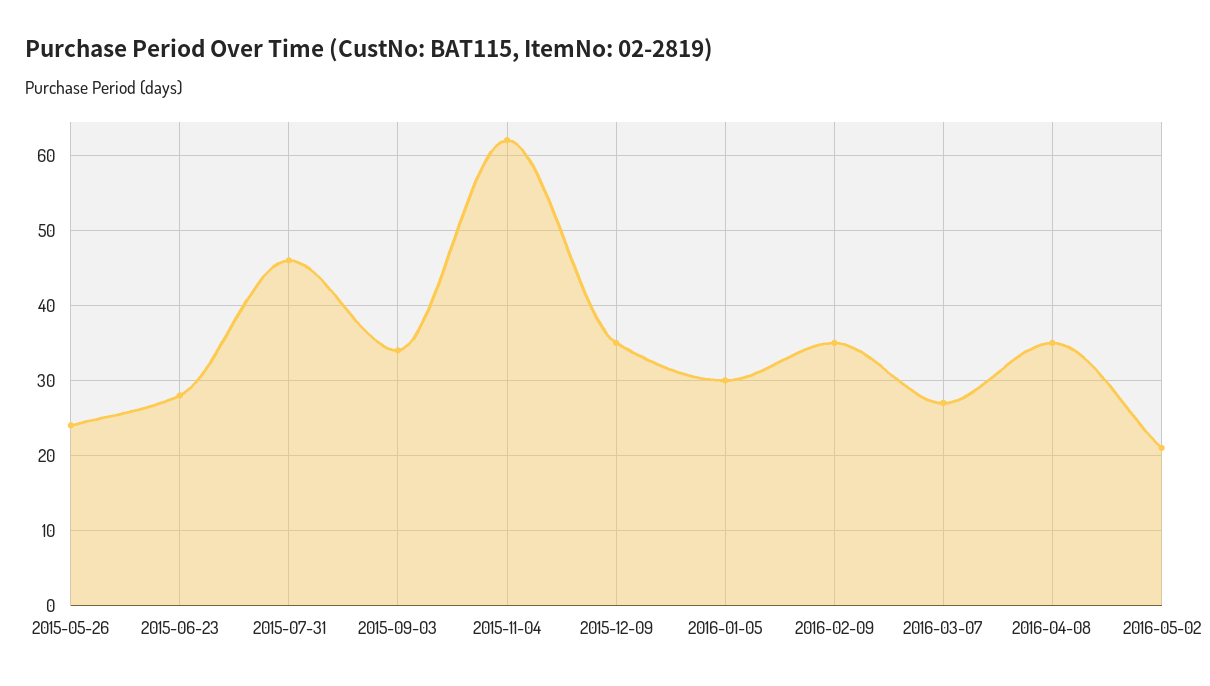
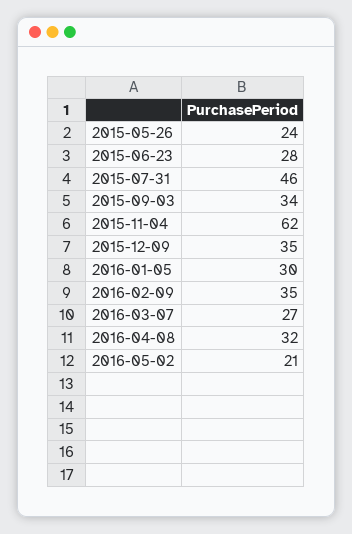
2016-04-08: 35 -> 32

